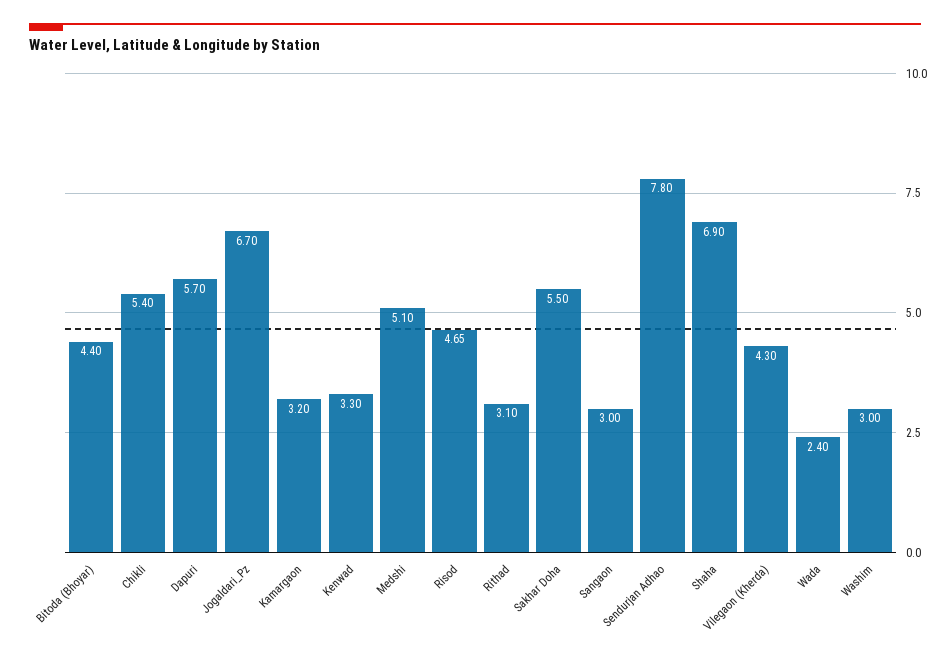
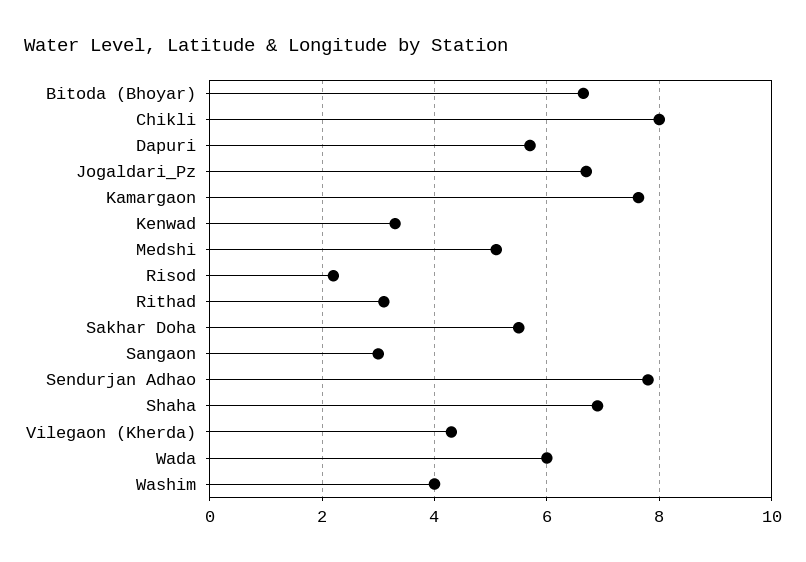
Bitoda (Bhoyar): 4.4 -> 6.6
Chikli: 5.4 -> 8
Kamargaon: 3.2 -> 7.6
Risod: 4.65 -> 2.2
Wada: 2.4 -> 6
Washim: 3 -> 4

